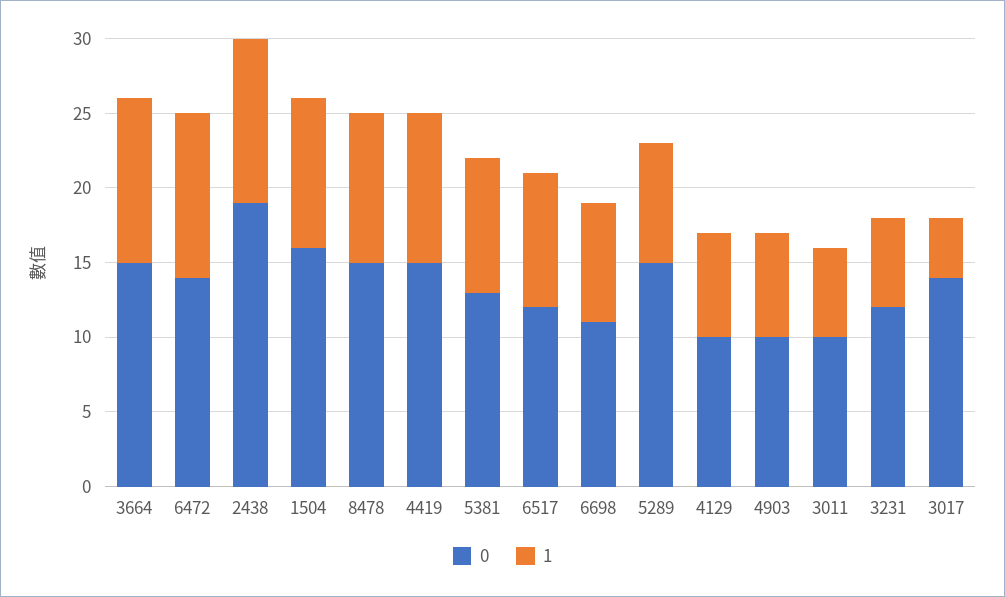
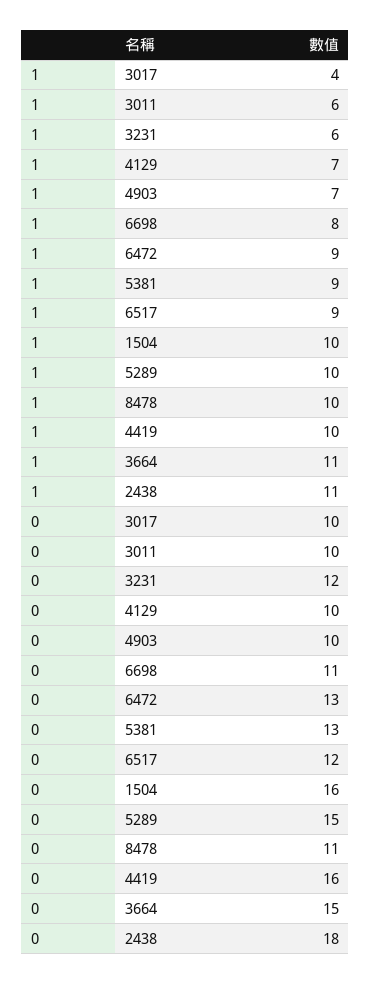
0, 6472: 14 -> 13
1, 6472: 11 -> 9
0, 2438: 19 -> 18
0, 8478: 15 -> 11
0, 4419: 15 -> 16
1, 5289: 8 -> 10
0, 3017: 14 -> 10

